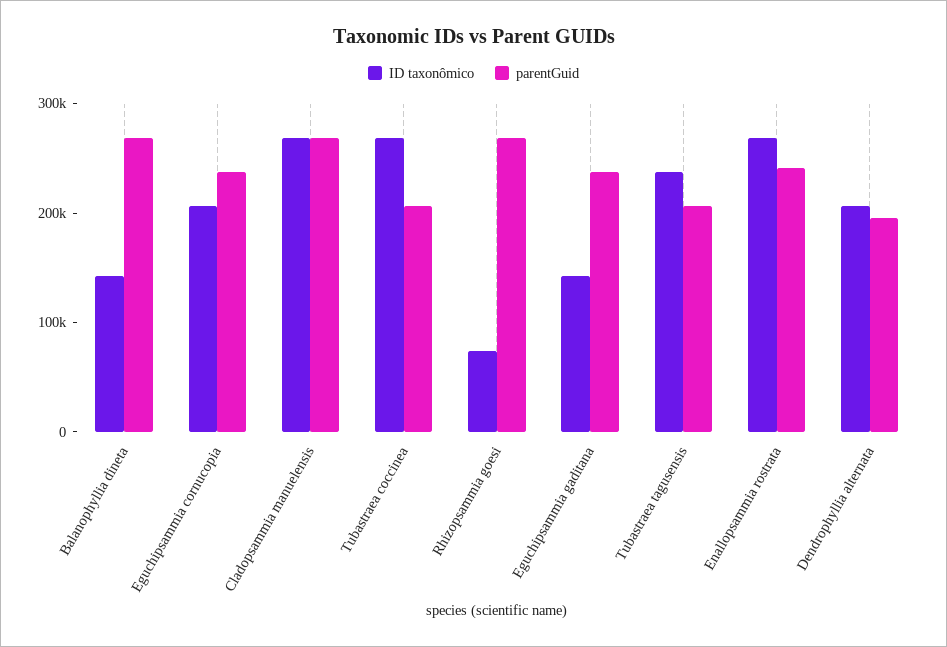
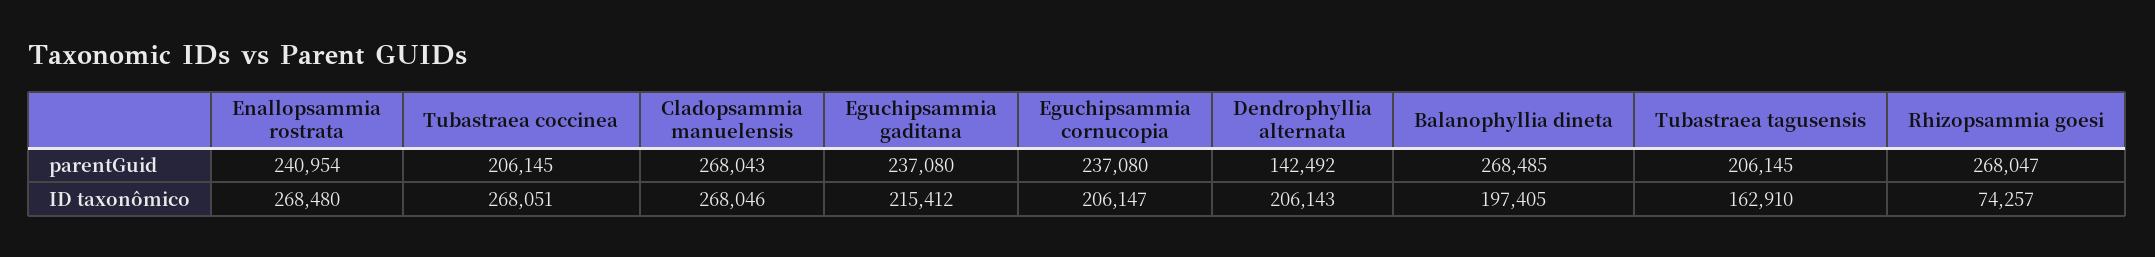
ID taxonômico, Balanophyllia dineta: 140000 -> 197405
ID taxonômico, Eguchipsammia gaditana: 140000 -> 215412
ID taxonômico, Tubastraea tagusensis: 240000 -> 162910
parentGuid, Dendrophyllia alternata: 200000 -> 142492

